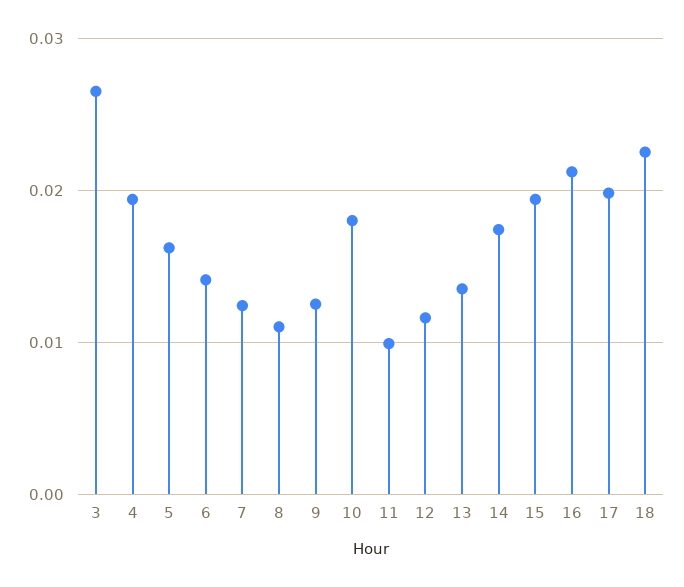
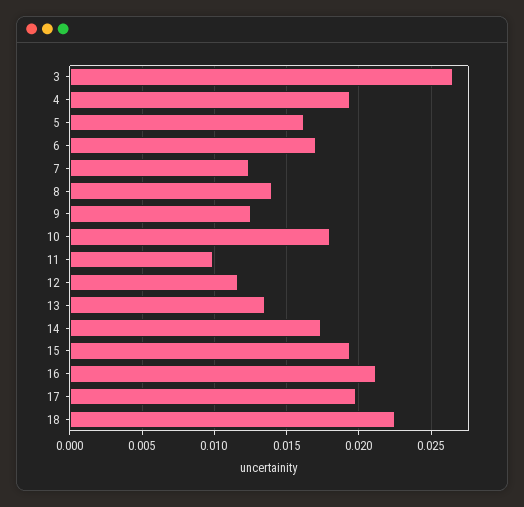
6: 0.014 -> 0.017
8: 0.011 -> 0.014

